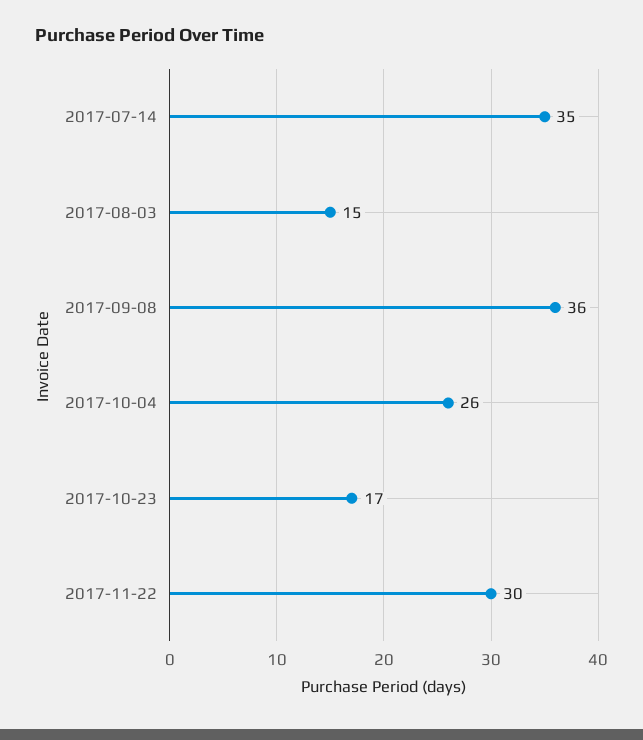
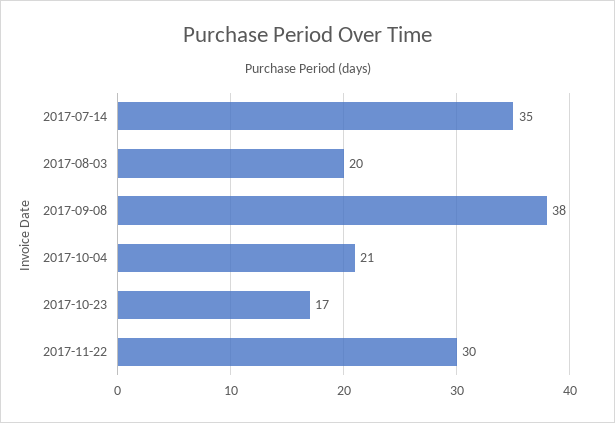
2017-08-03: 15 -> 20
2017-09-08: 36 -> 38
2017-10-04: 26 -> 21

